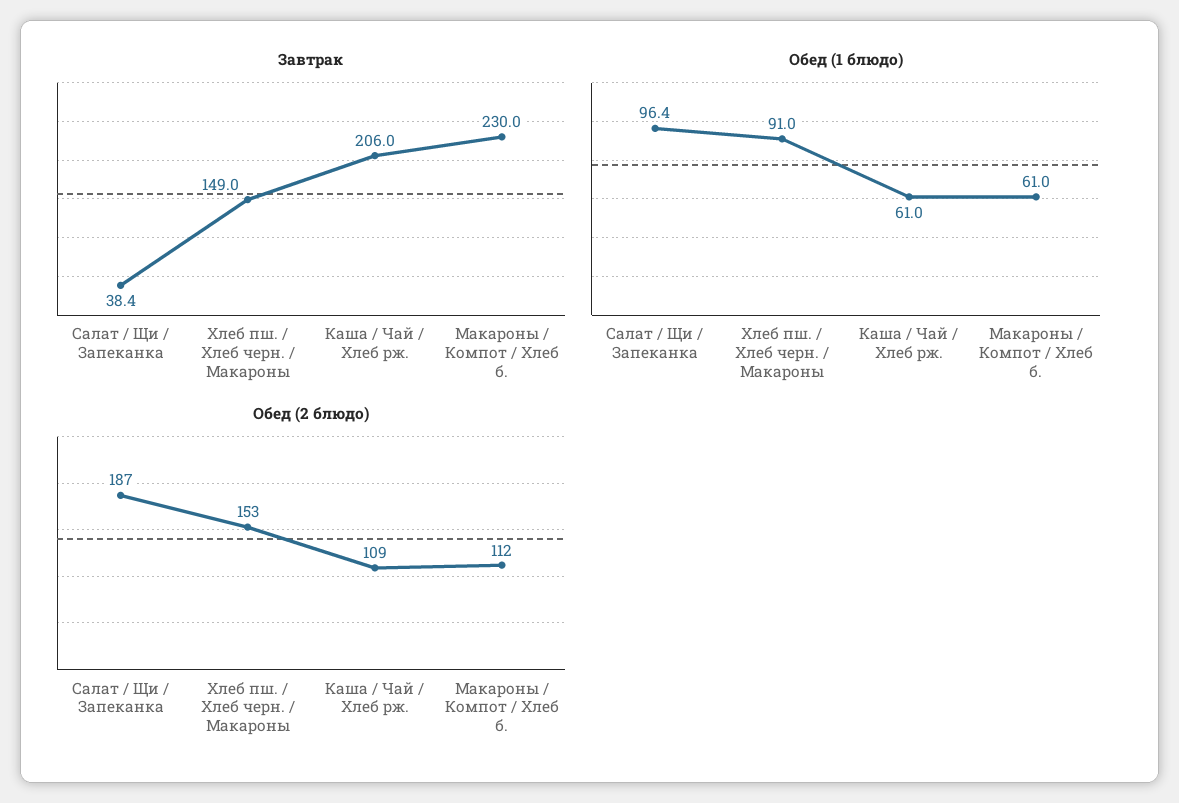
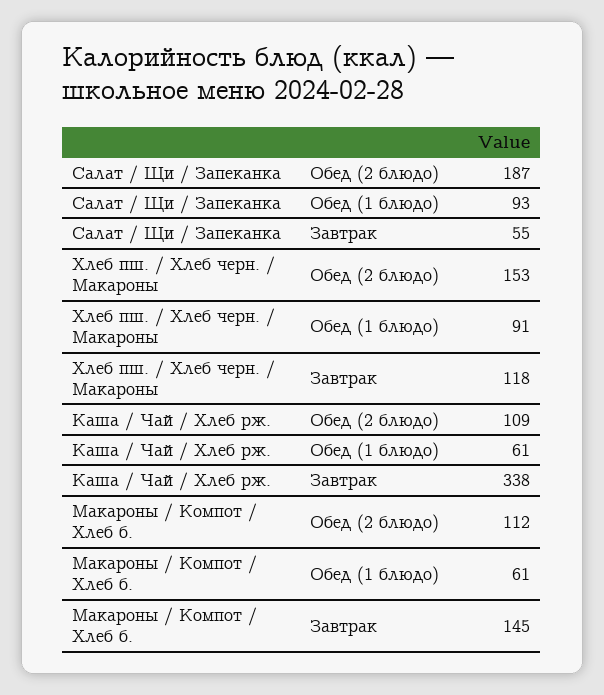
Завтрак, Салат / Щи / Запеканка: 38.4 -> 55
Завтрак, Хлеб пш. / Хлеб черн. / Макароны: 149 -> 118
Завтрак, Каша / Чай / Хлеб рж.: 206 -> 338
Завтрак, Макароны / Компот / Хлеб б.: 230 -> 145
Обед (1 блюдо), Салат / Щи / Запеканка: 96.4 -> 93

